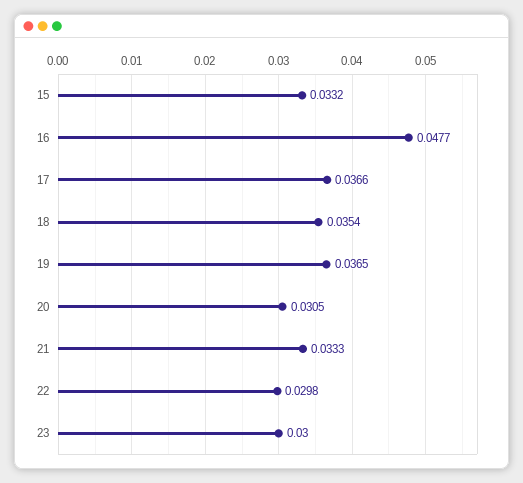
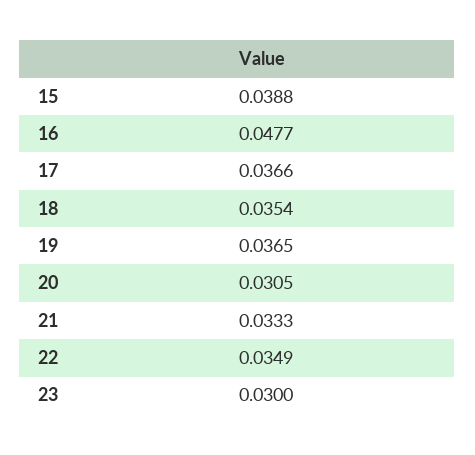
15: 0.0332 -> 0.0388
22: 0.0298 -> 0.0349

